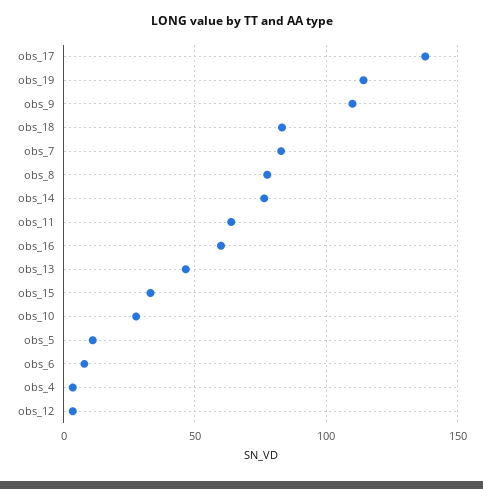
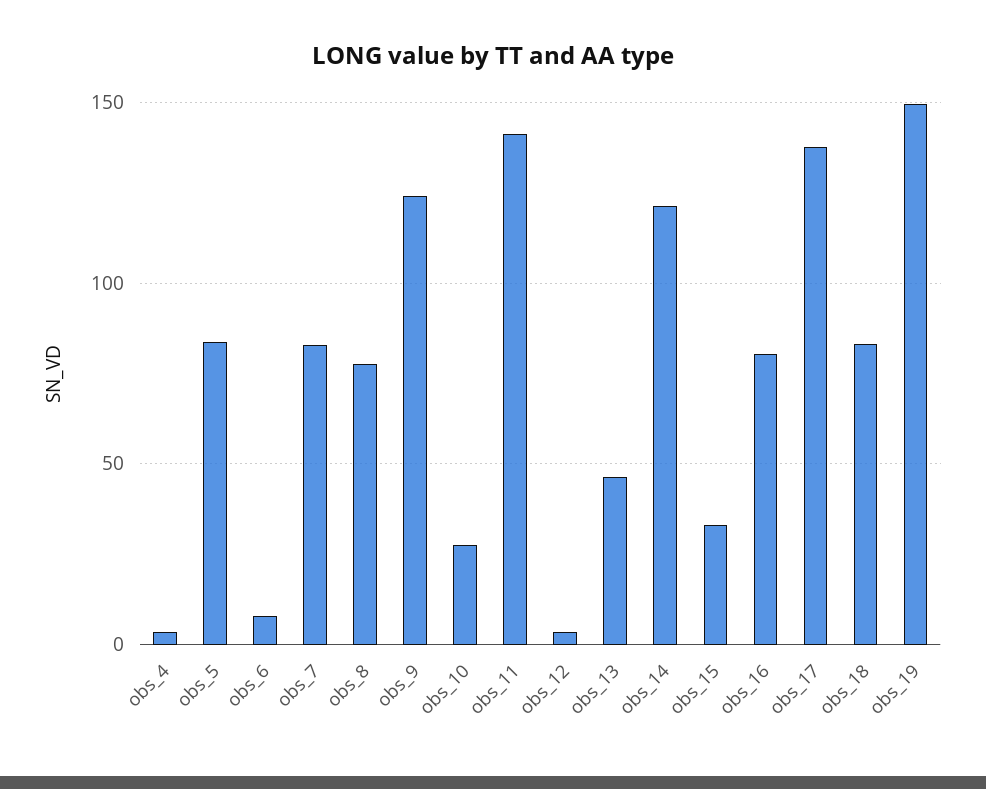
obs_19: 115 -> 150
obs_9: 110 -> 125
obs_14: 75 -> 120
obs_11: 65 -> 140
obs_16: 60 -> 80
obs_5: 10 -> 85

